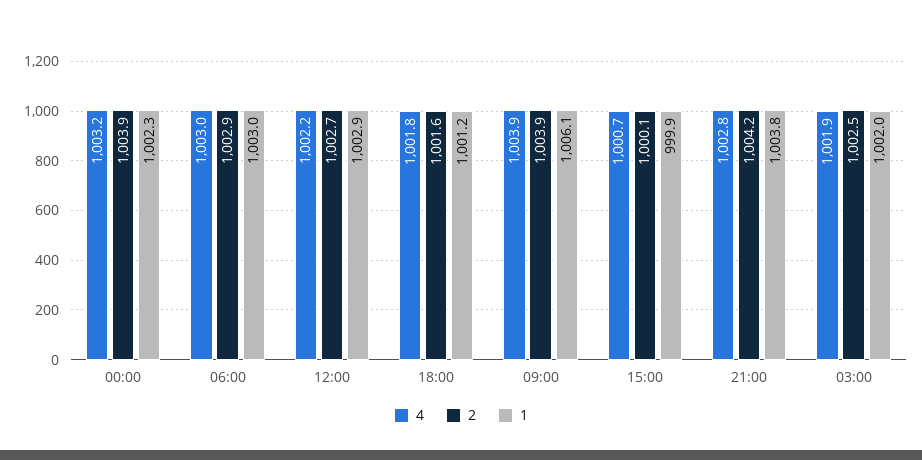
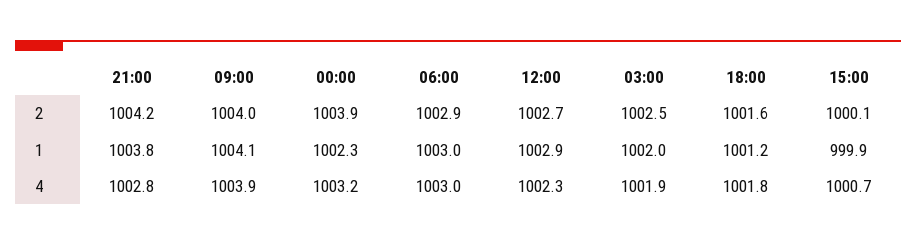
4, 12:00: 1002.2 -> 1002.3
2, 09:00: 1003.9 -> 1004
1, 09:00: 1006.1 -> 1004.1

